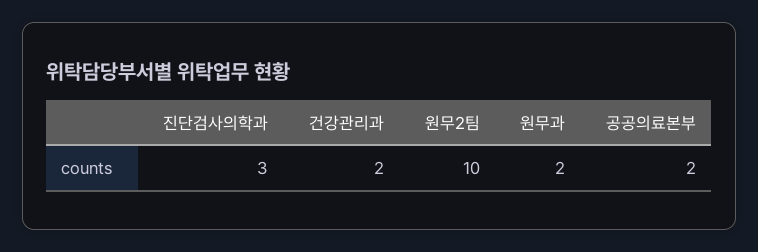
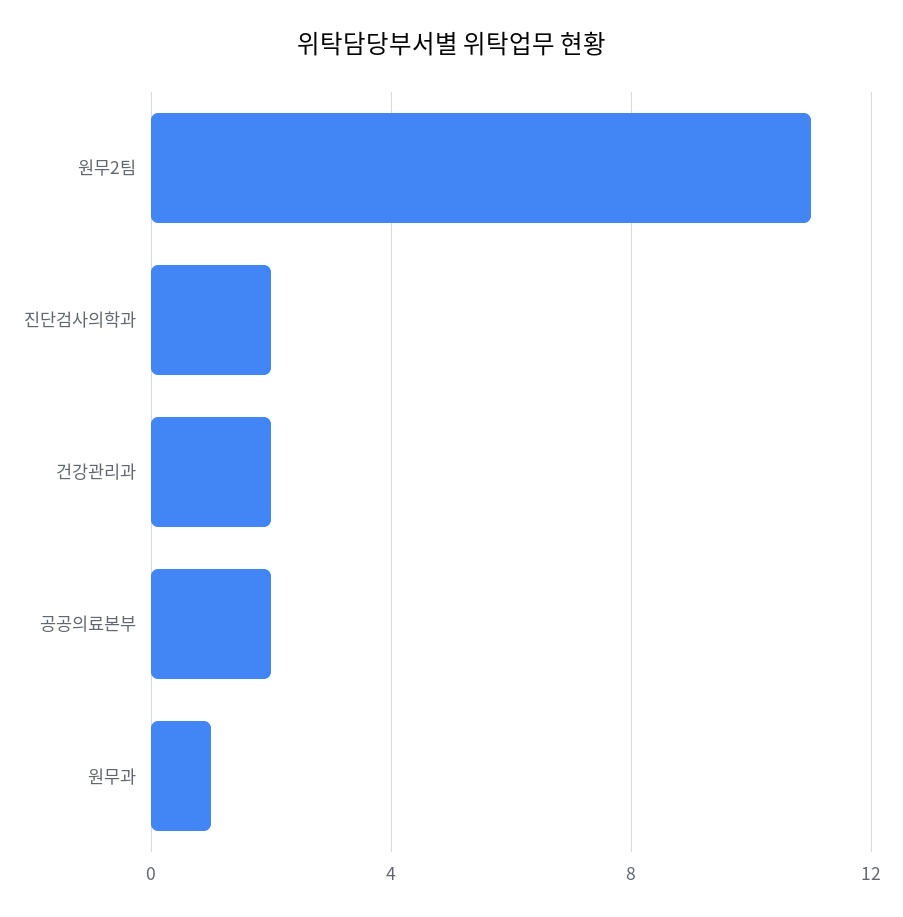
진단검사의학과: 3 -> 2
원무2팀: 10 -> 11
원무과: 2 -> 1

